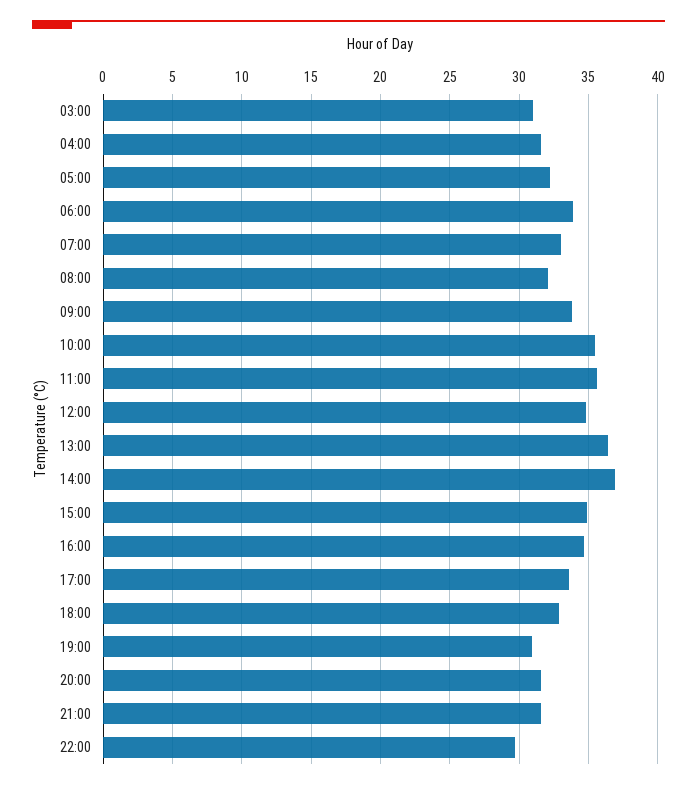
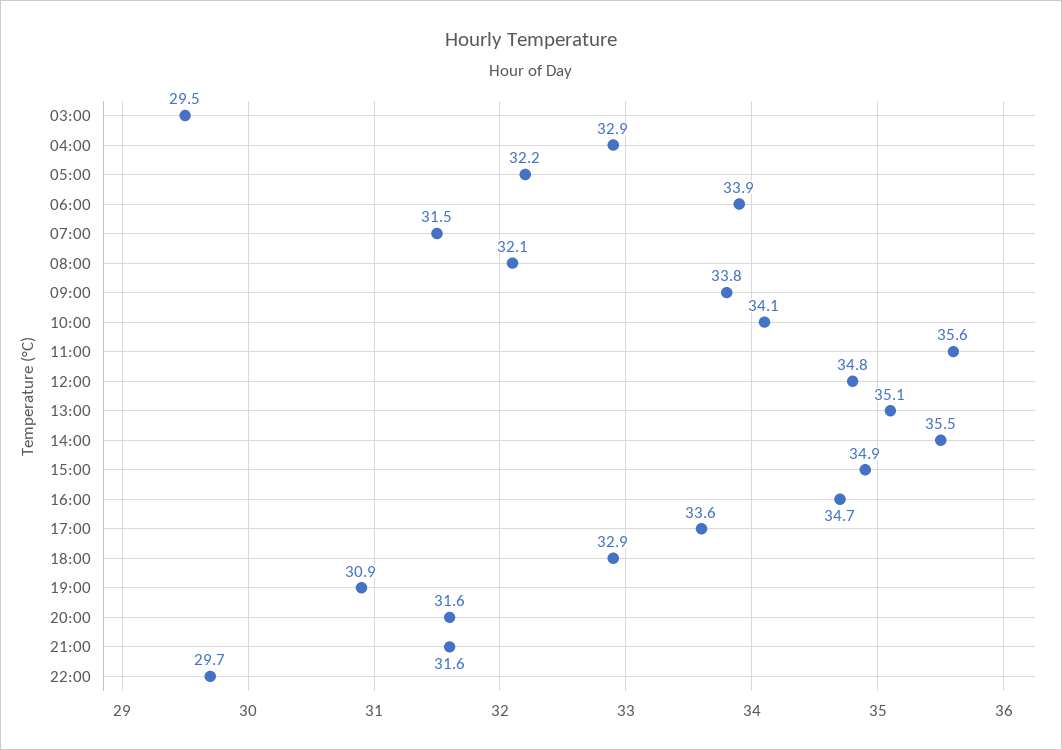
03:00: 31 -> 29.5
04:00: 31.5 -> 32.9
07:00: 33 -> 31.5
10:00: 35.5 -> 34.1
13:00: 36.5 -> 35.1
14:00: 37 -> 35.5

